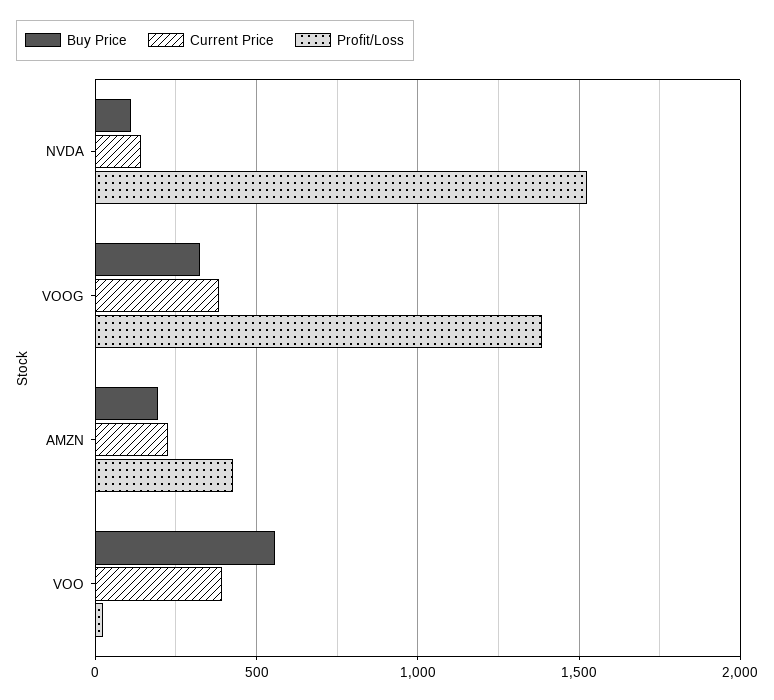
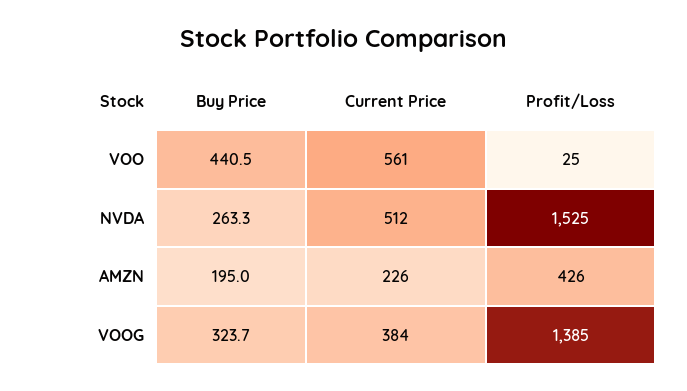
Buy Price, NVDA: 100 -> 263.3
Current Price, NVDA: 150 -> 512
Buy Price, VOO: 550 -> 440.5
Current Price, VOO: 400 -> 561

